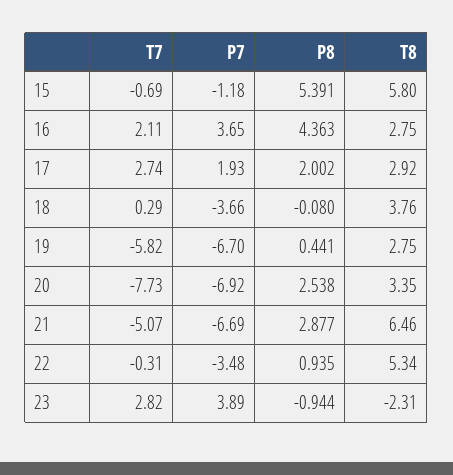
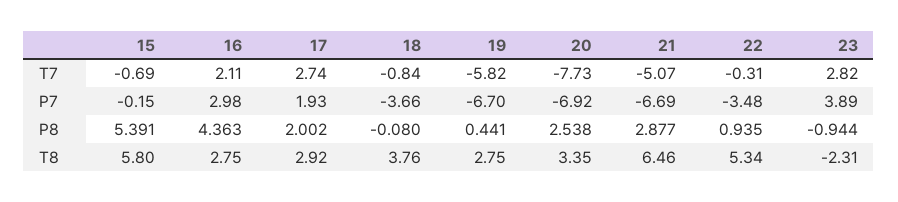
P7, 15: -1.18 -> -0.15
P7, 16: 3.65 -> 2.98
T7, 18: 0.29 -> -0.84

